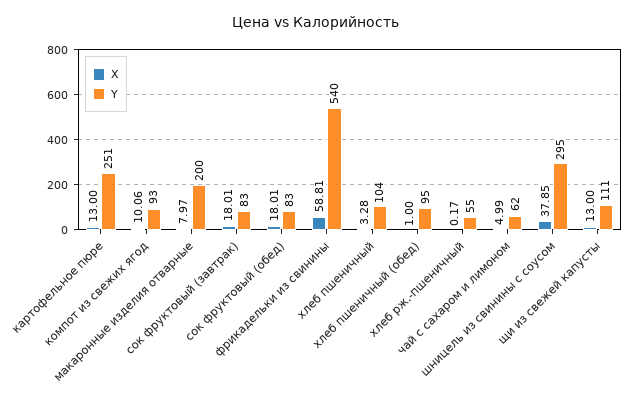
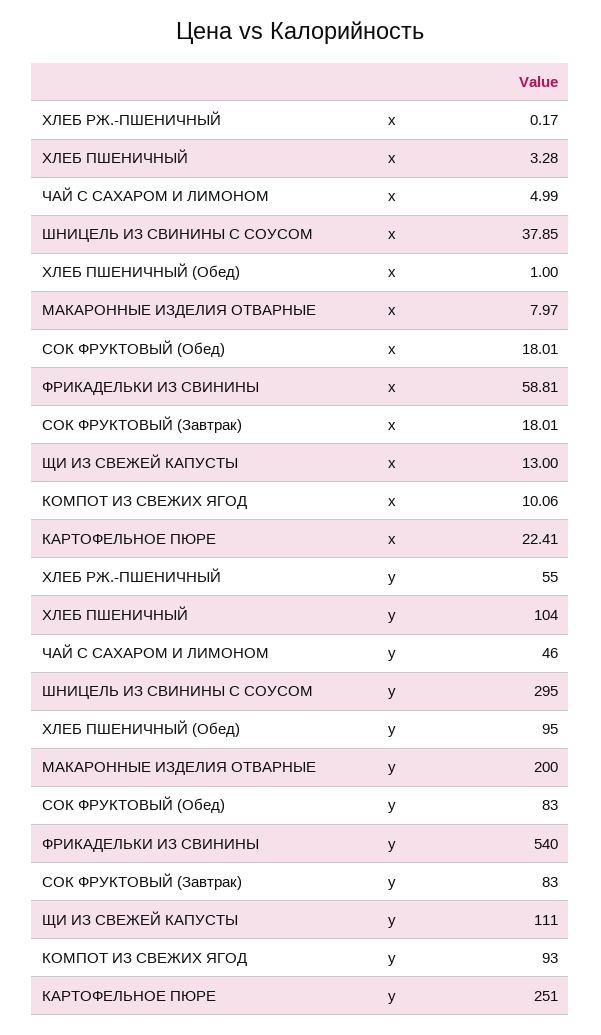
X, картофельное пюре: 13 -> 22.41
Y, чай с сахаром и лимоном: 62 -> 46

